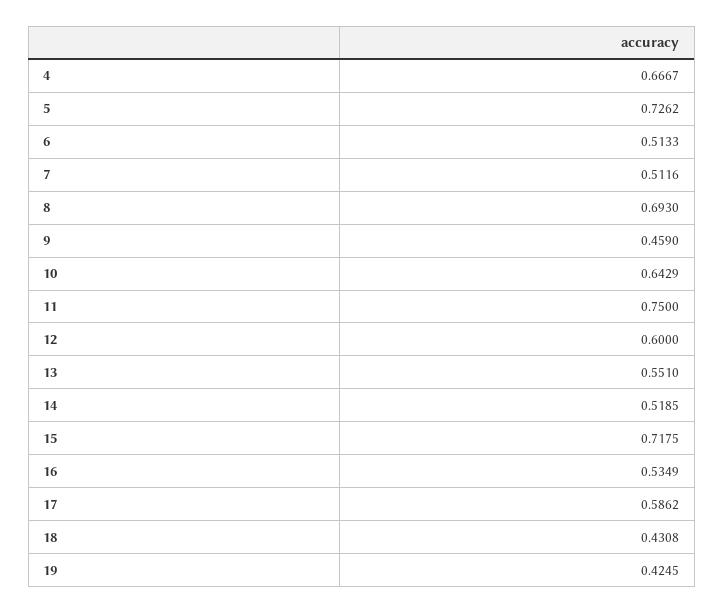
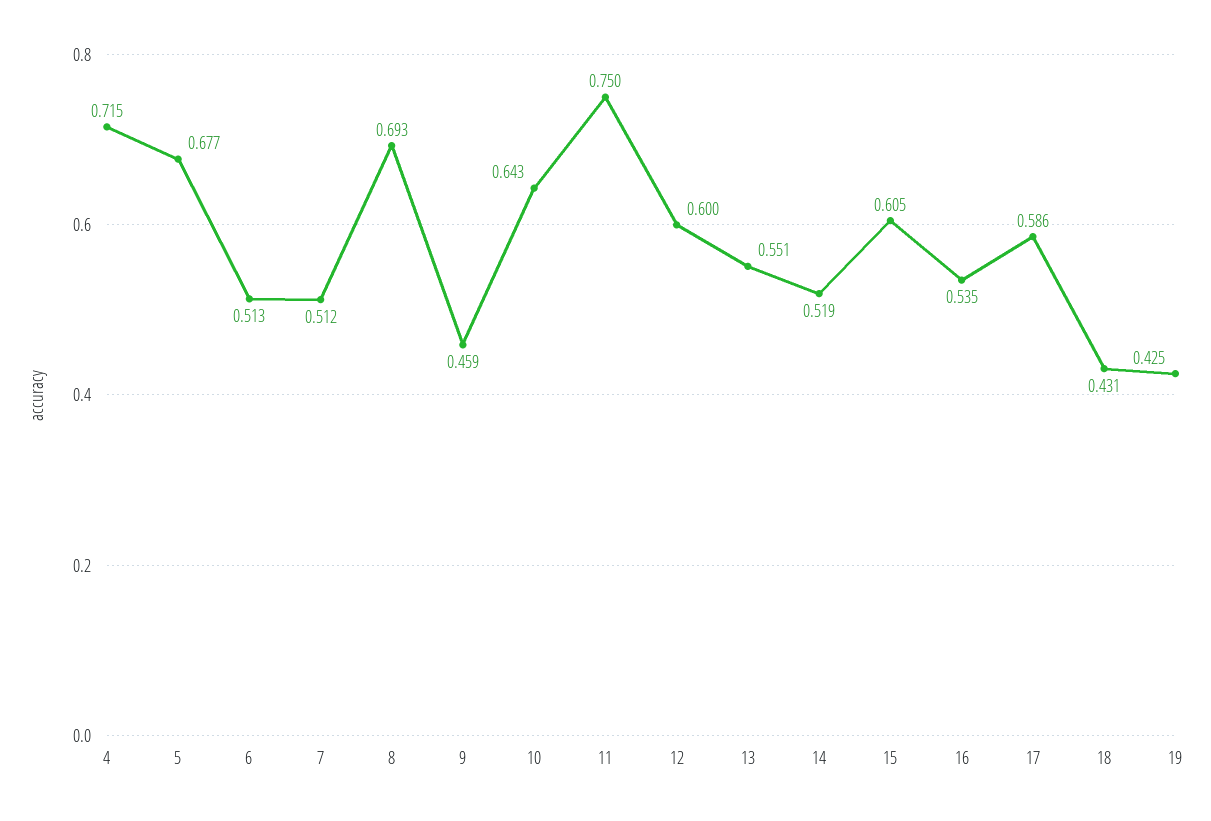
4: 0.6667 -> 0.715
5: 0.7262 -> 0.677
15: 0.7175 -> 0.605

